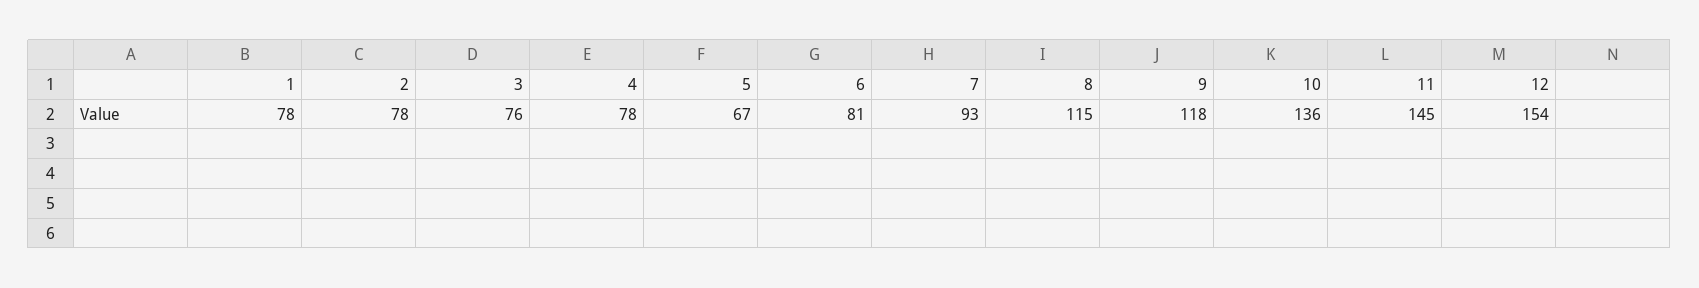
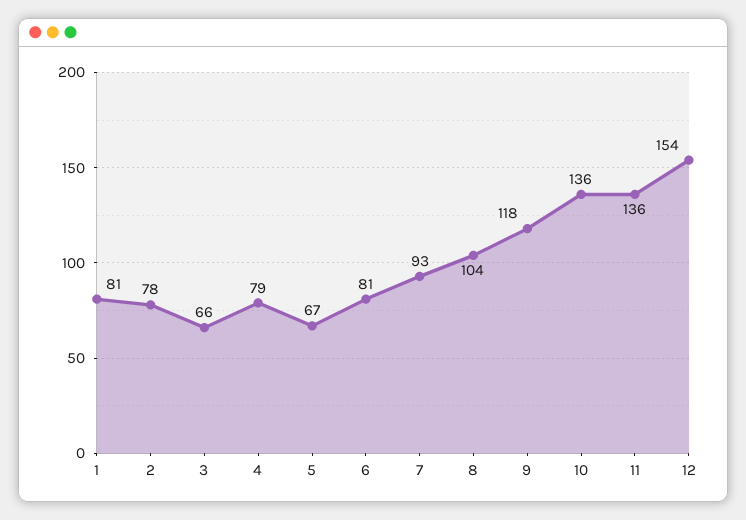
1: 78 -> 81
3: 76 -> 66
4: 78 -> 79
8: 115 -> 104
11: 145 -> 136

